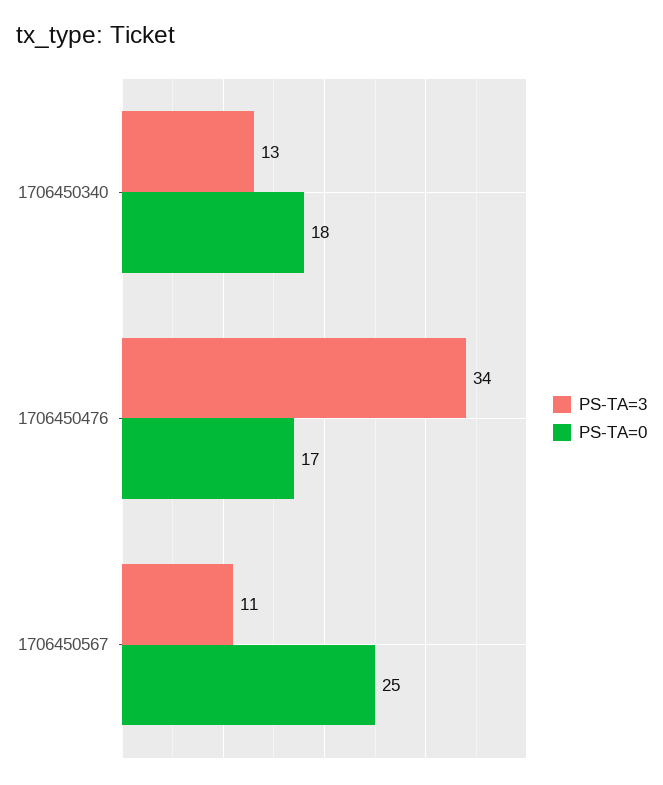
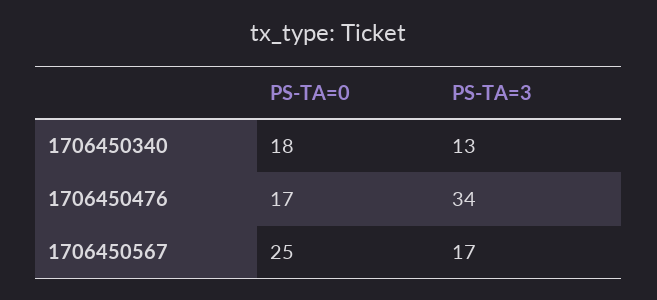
PS-TA=3, 1706450567: 11 -> 17

